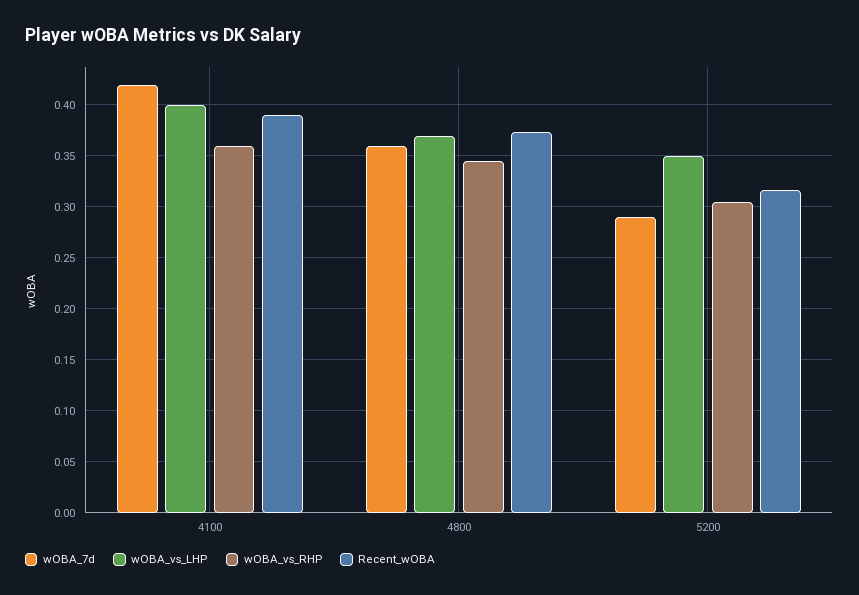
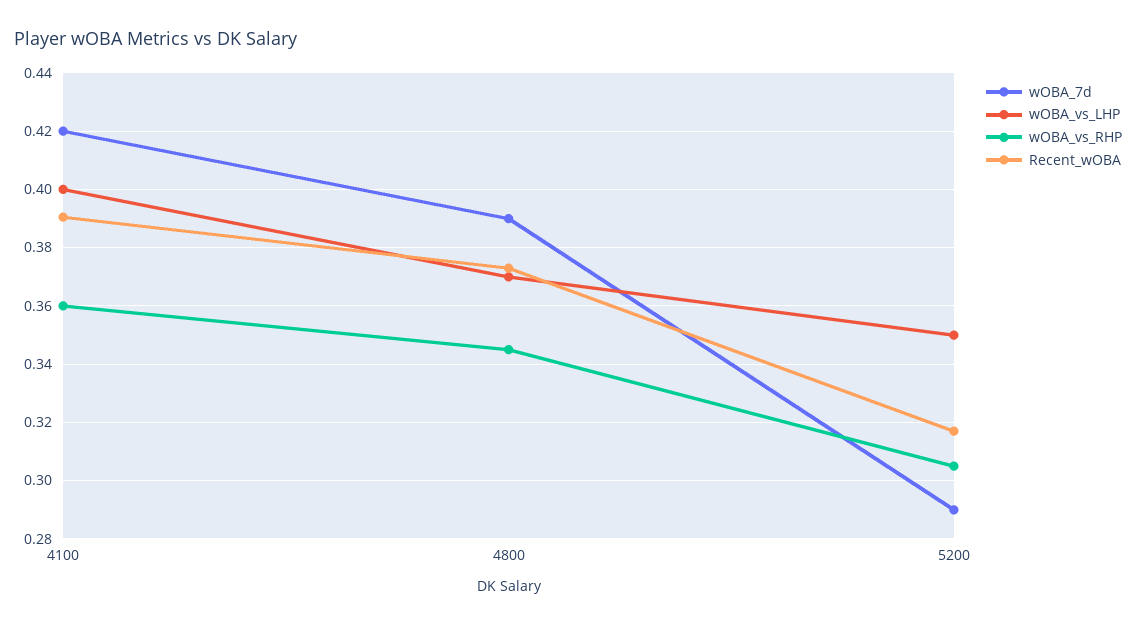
wOBA_7d, 4800: 0.36 -> 0.39

